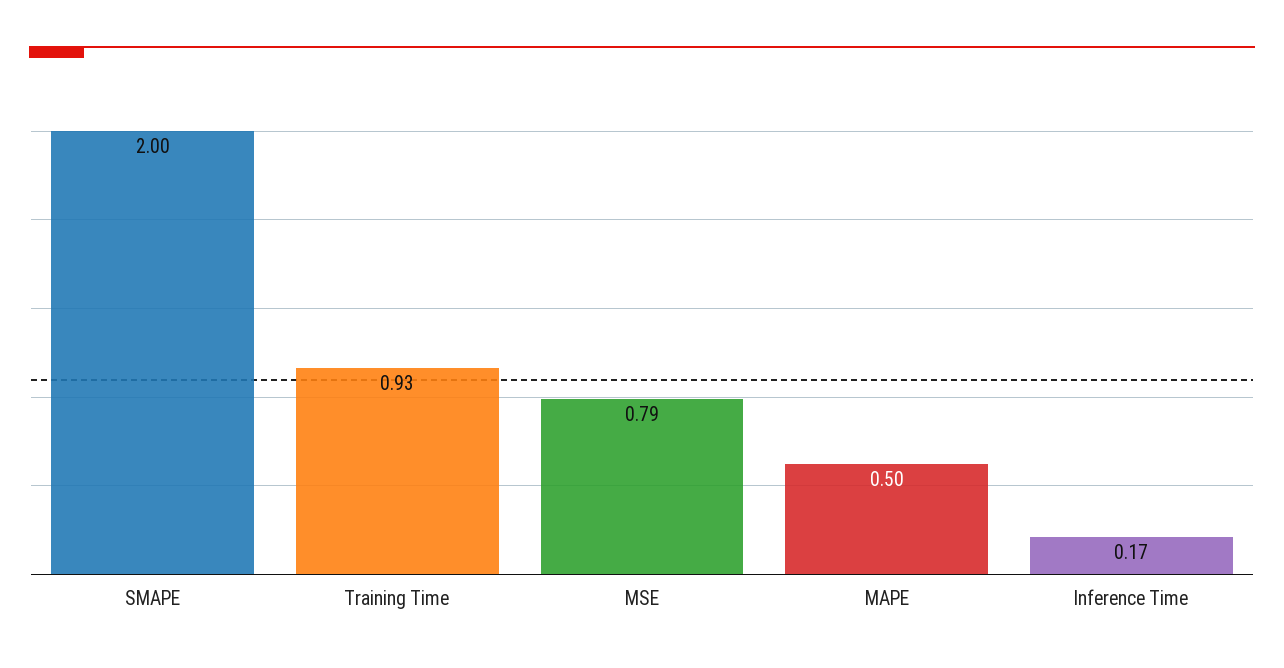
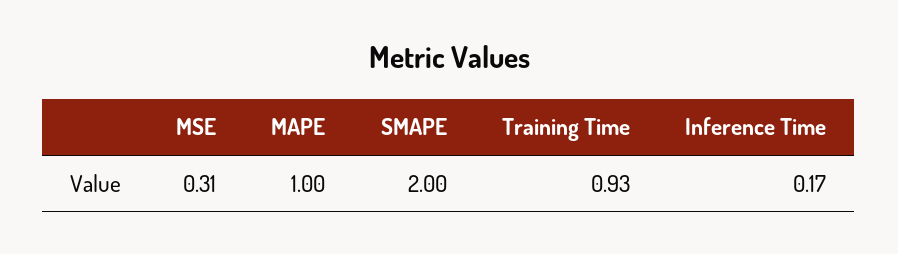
MSE: 0.79 -> 0.31
MAPE: 0.5 -> 1

